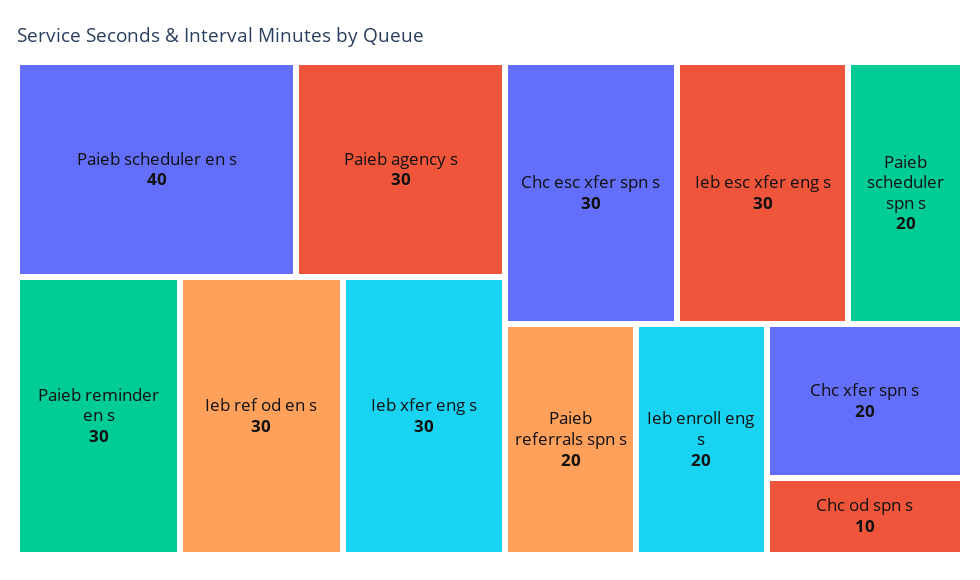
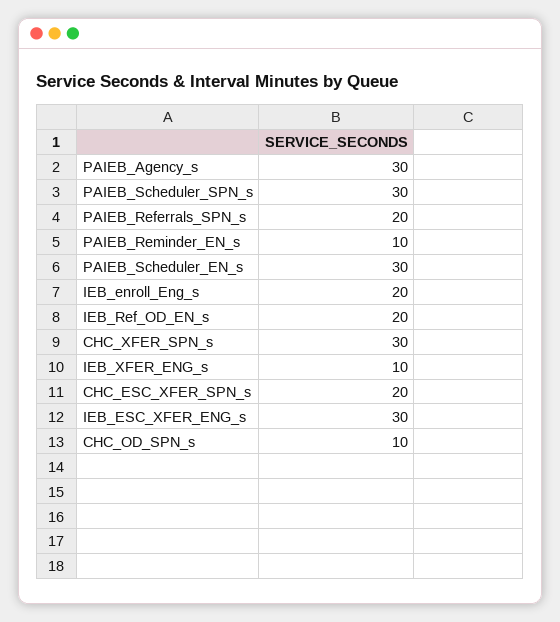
Paieb scheduler en s: 40 -> 30
Paieb reminder en s: 30 -> 10
Ieb ref od en s: 30 -> 20
Ieb xfer eng s: 30 -> 10
Chc esc xfer spn s: 30 -> 20
Paieb scheduler spn s: 20 -> 30
Chc xfer spn s: 20 -> 30

